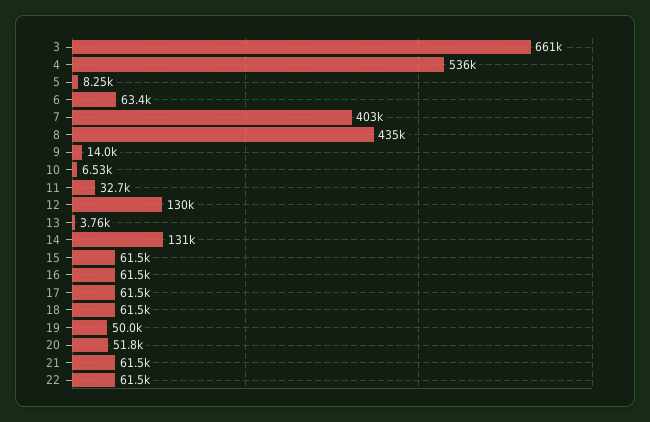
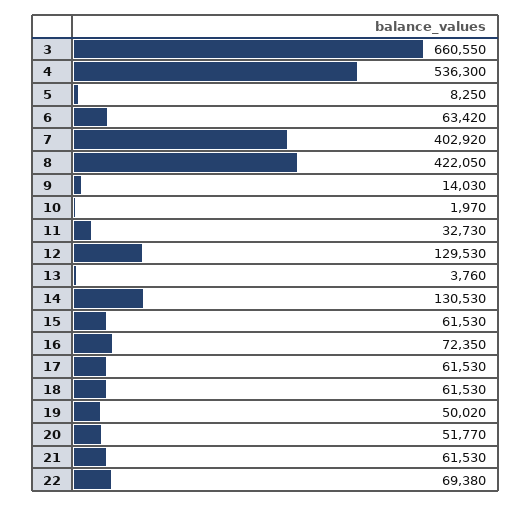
8: 435000 -> 422050
10: 6530 -> 1970
16: 61500 -> 72350
22: 61500 -> 69380

